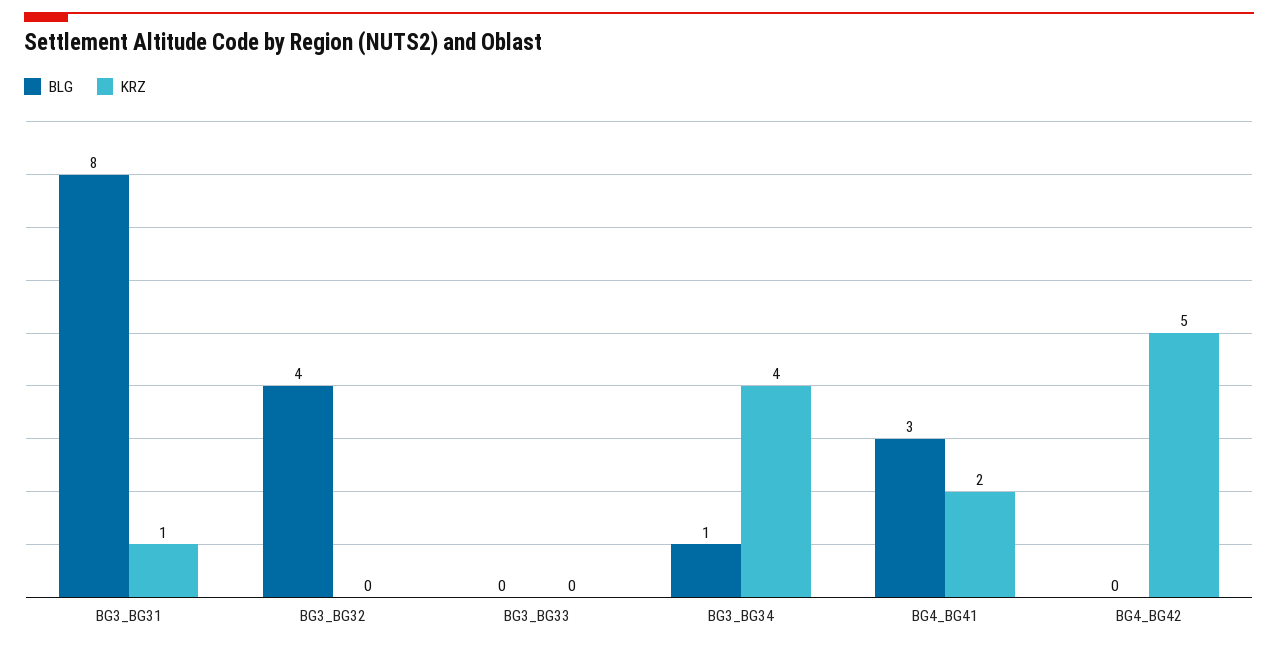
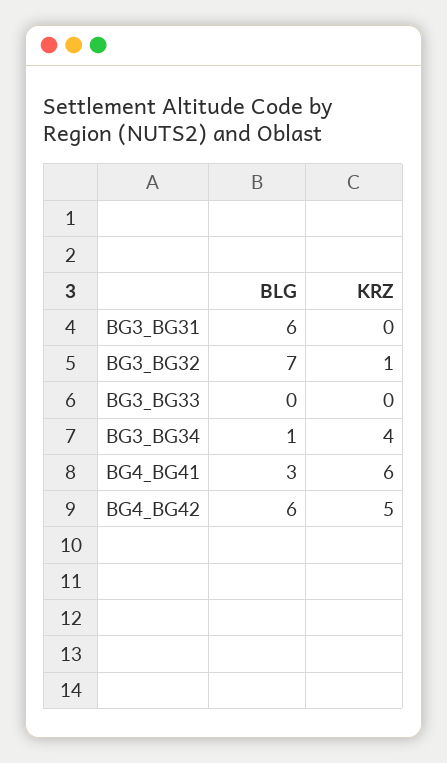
BLG, BG3_BG31: 8 -> 6
KRZ, BG3_BG31: 1 -> 0
BLG, BG3_BG32: 4 -> 7
KRZ, BG3_BG32: 0 -> 1
KRZ, BG4_BG41: 2 -> 6
BLG, BG4_BG42: 0 -> 6

